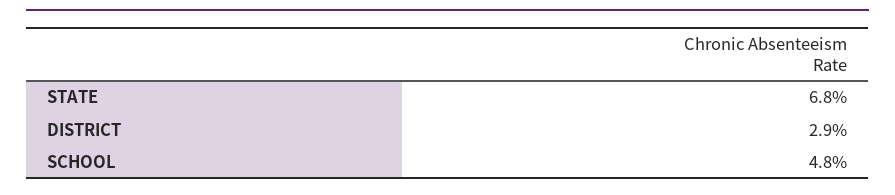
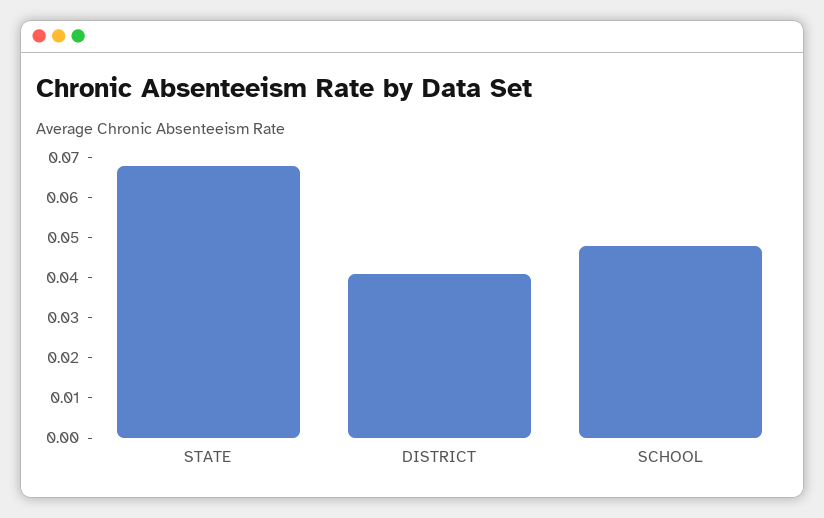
DISTRICT: 0.029 -> 0.04

